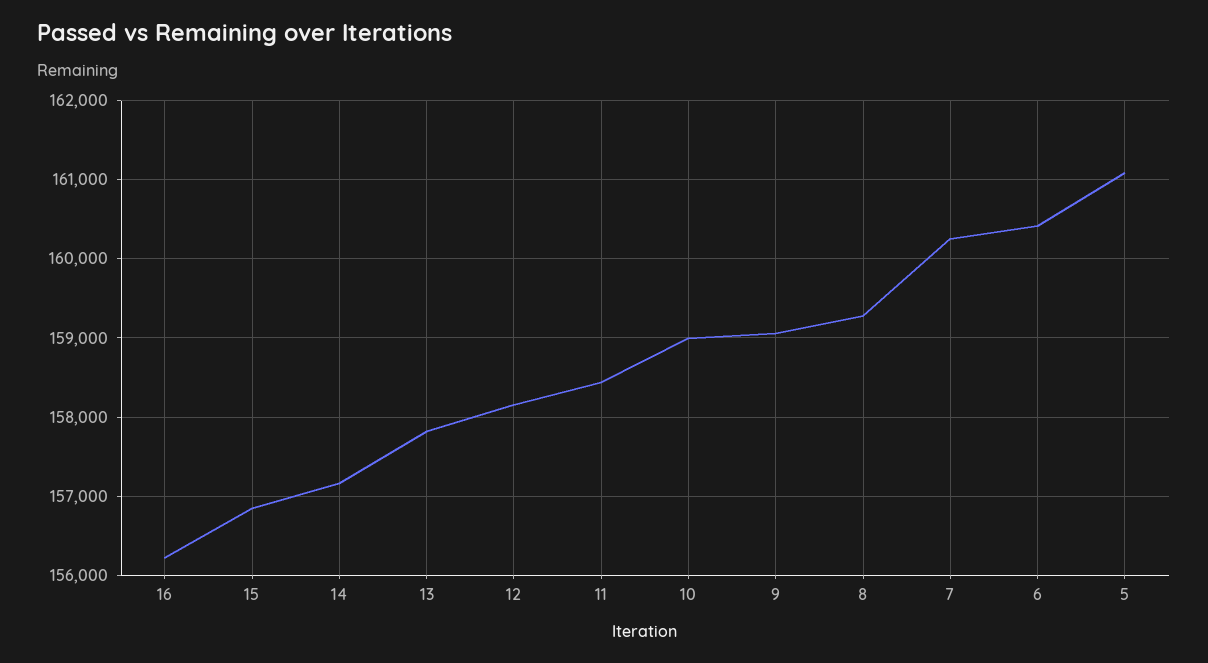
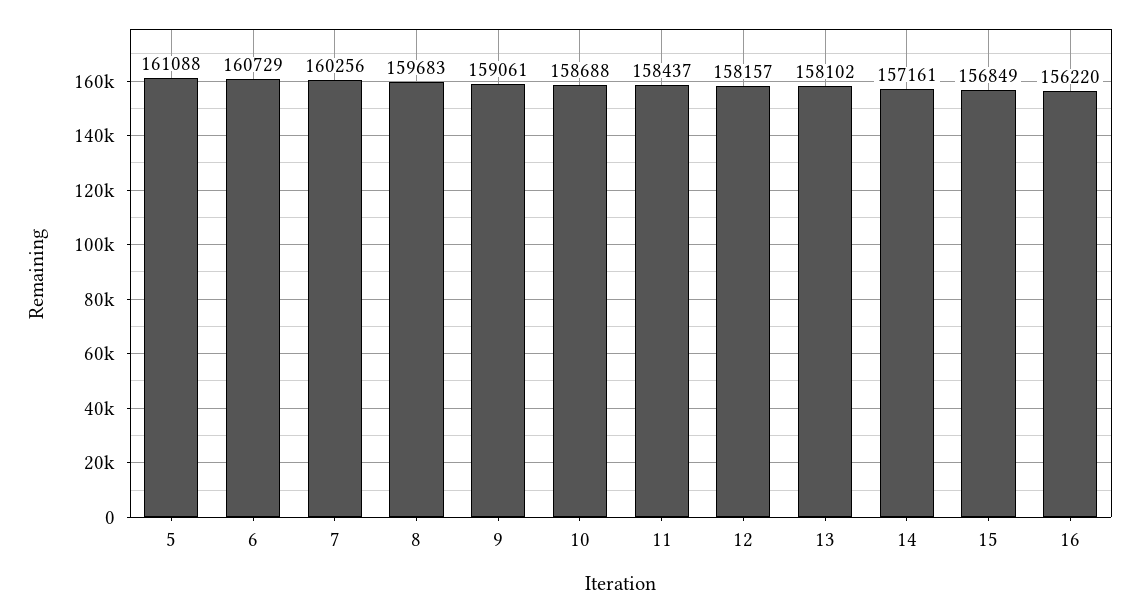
13: 157800 -> 158102
10: 159000 -> 158688
8: 159300 -> 159683
6: 160400 -> 160729

